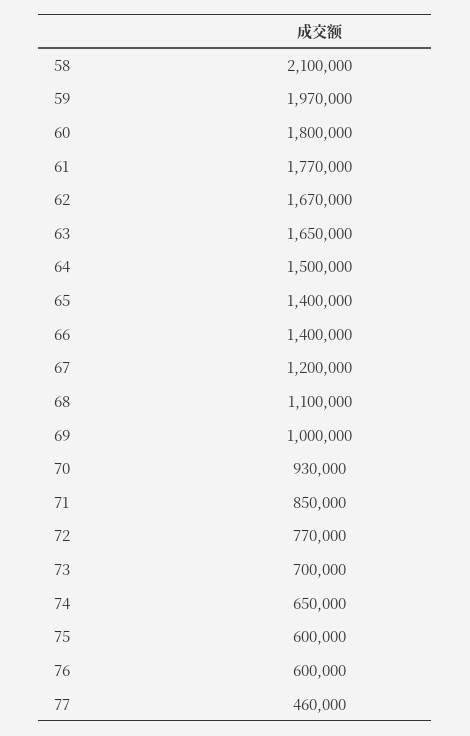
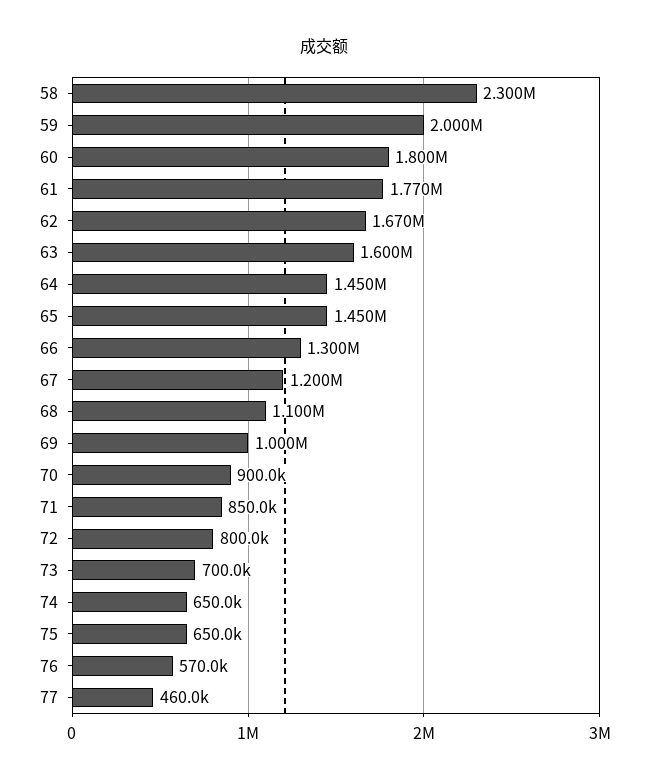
58: 2100000 -> 2300000
59: 1970000 -> 2000000
63: 1650000 -> 1600000
64: 1500000 -> 1450000
65: 1400000 -> 1450000
66: 1400000 -> 1300000
70: 930000 -> 900000
72: 770000 -> 800000
75: 600000 -> 650000
76: 600000 -> 570000

